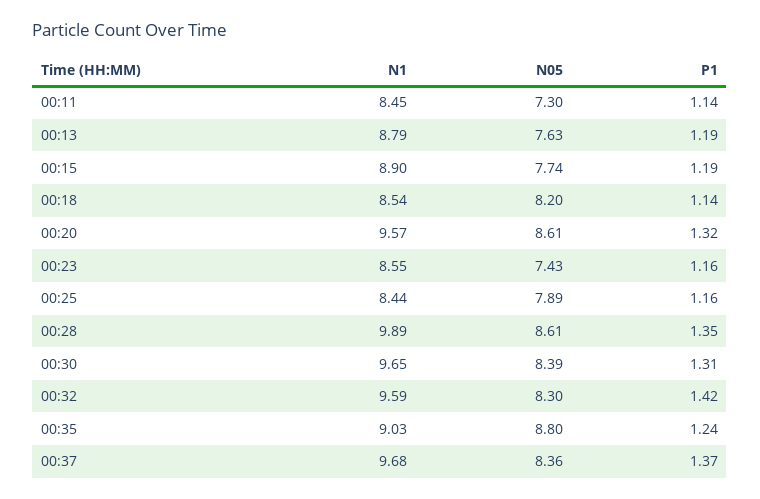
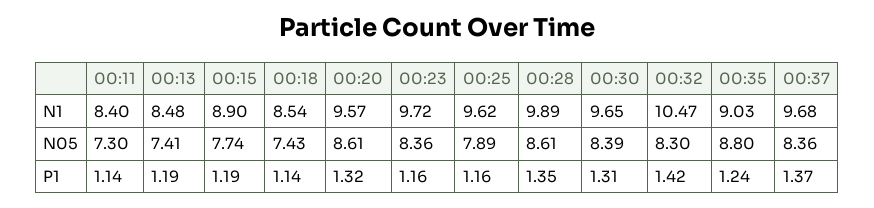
N1, 00:11: 8.45 -> 8.4
N1, 00:13: 8.79 -> 8.48
N05, 00:13: 7.63 -> 7.41
N05, 00:18: 8.2 -> 7.43
N1, 00:23: 8.55 -> 9.72
N05, 00:23: 7.43 -> 8.36
N1, 00:25: 8.44 -> 9.62
N1, 00:32: 9.59 -> 10.47

